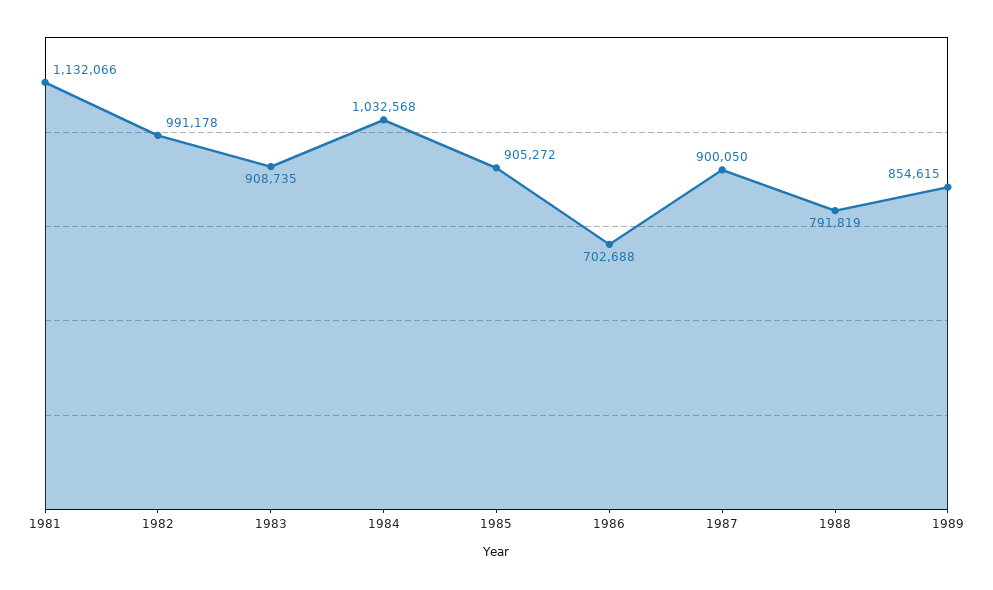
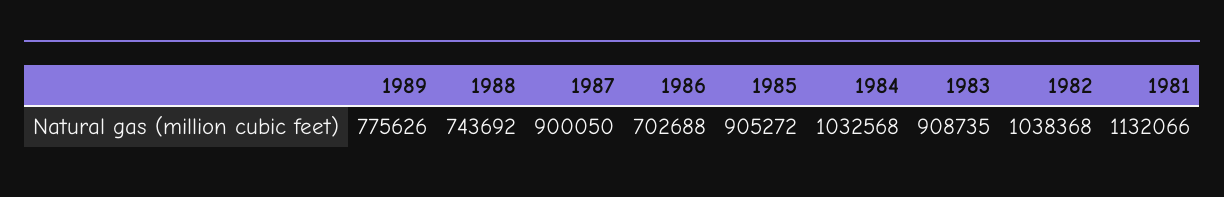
1982: 991178 -> 1038368
1988: 791819 -> 743692
1989: 854615 -> 775626

